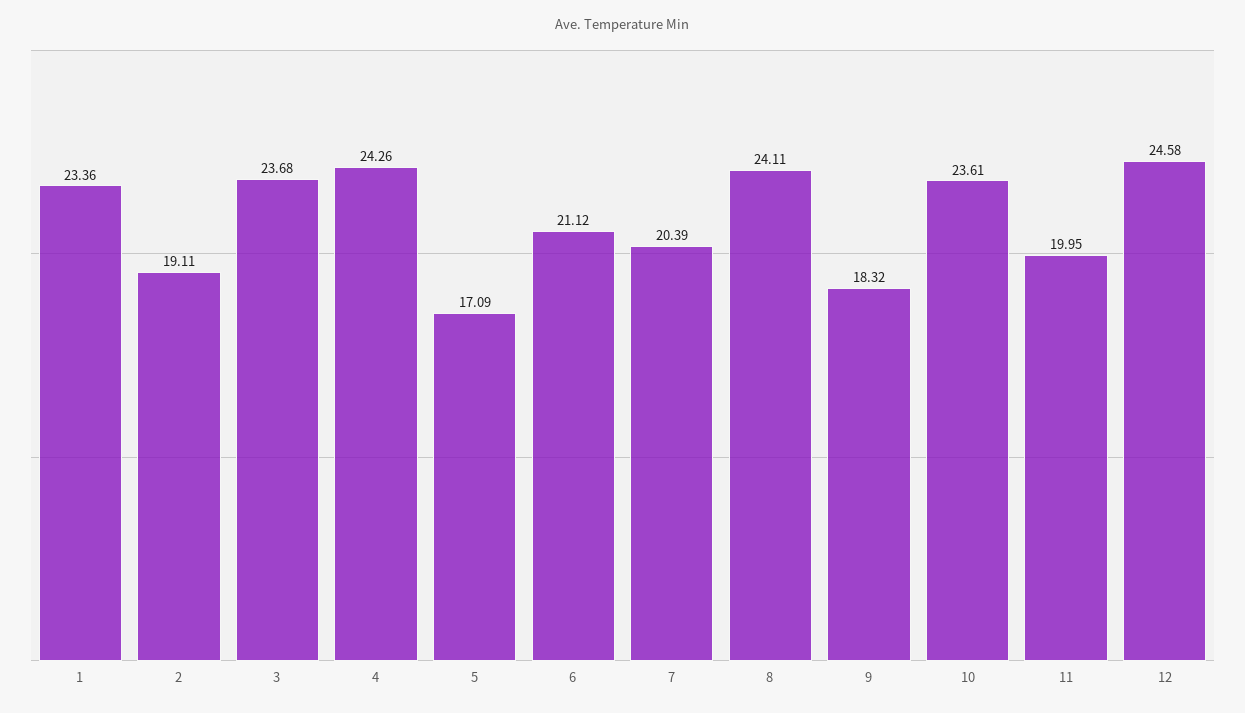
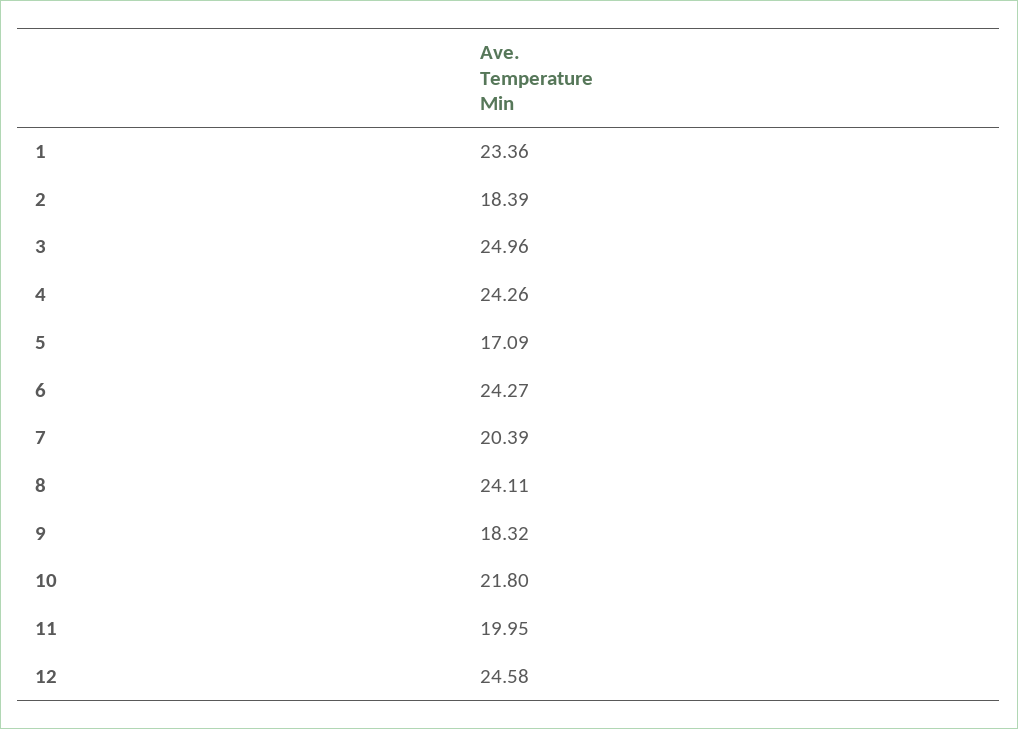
2: 19.11 -> 18.39
3: 23.68 -> 24.96
6: 21.12 -> 24.27
10: 23.61 -> 21.8

